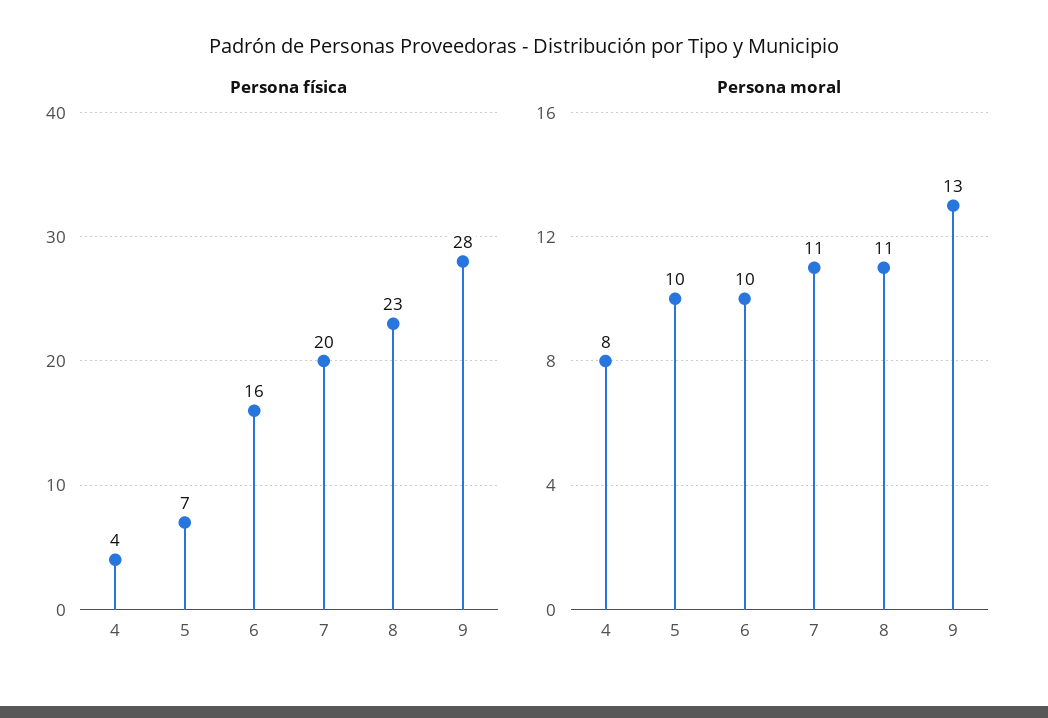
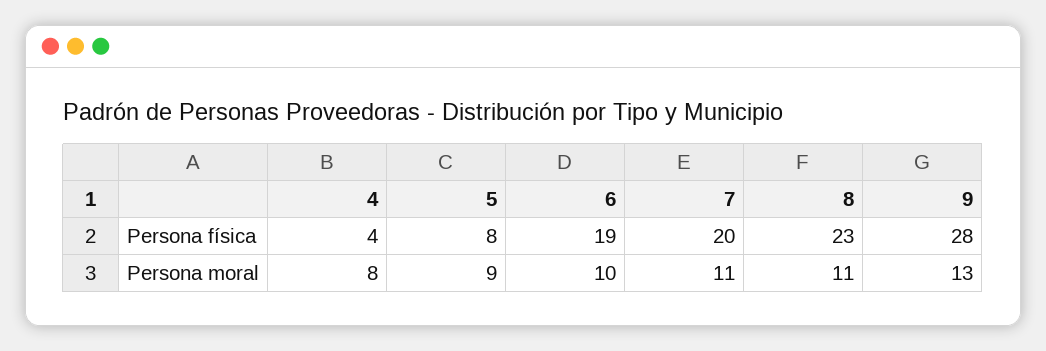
Persona física, 5: 7 -> 8
Persona física, 6: 16 -> 19
Persona moral, 5: 10 -> 9

